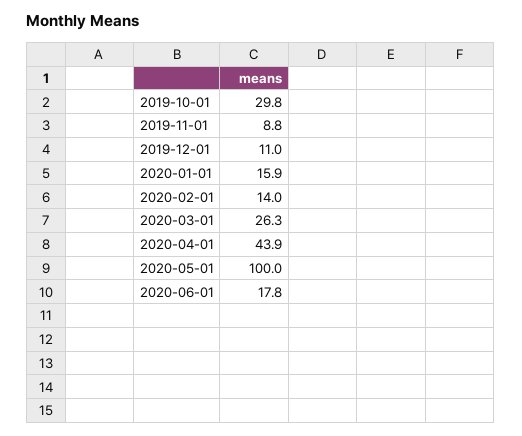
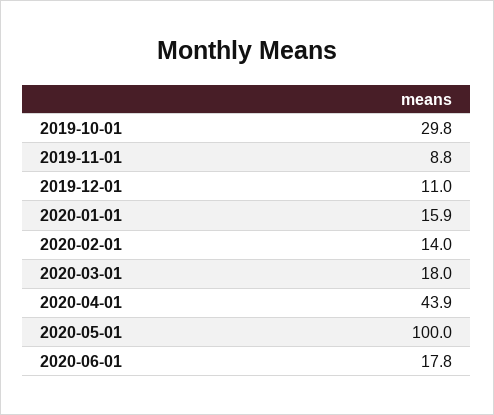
2020-03-01: 26.3 -> 18

